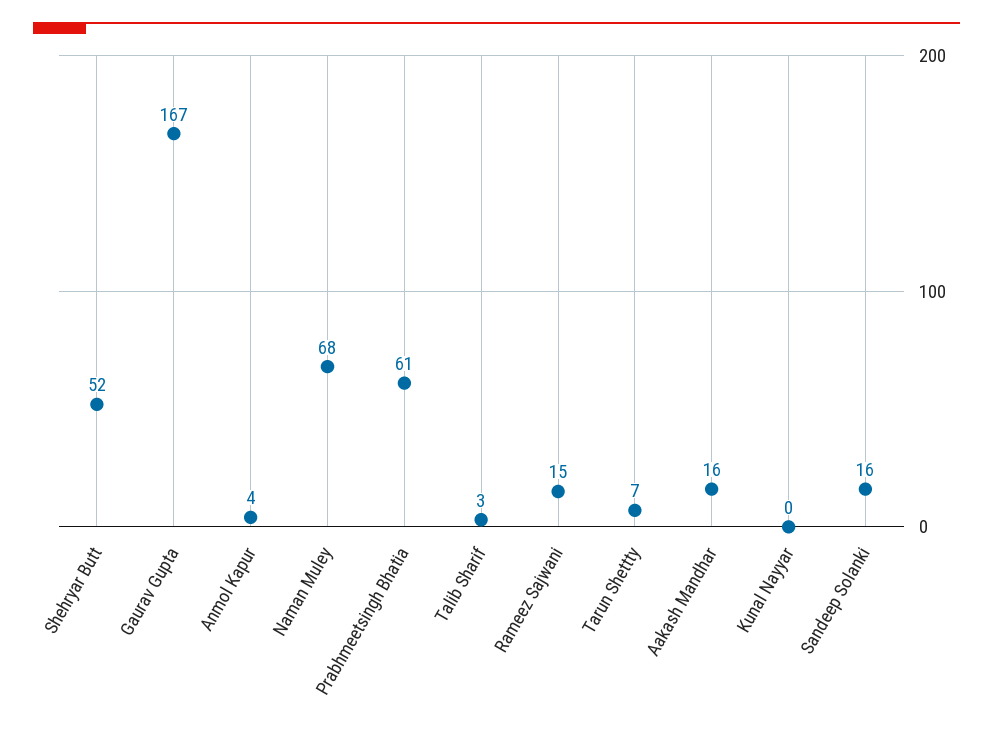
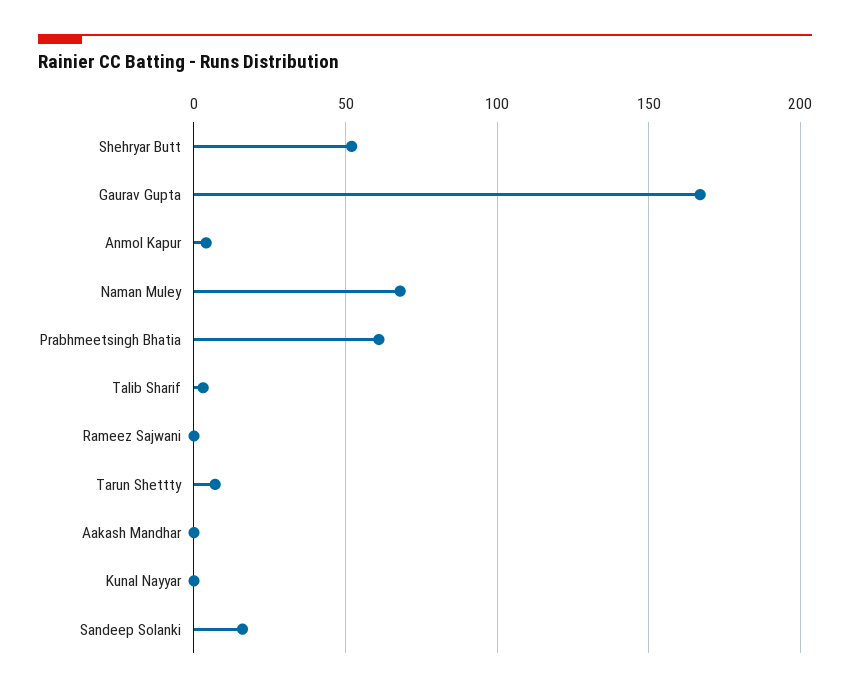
Rameez Sajwani: 15 -> 0
Aakash Mandhar: 16 -> 0

